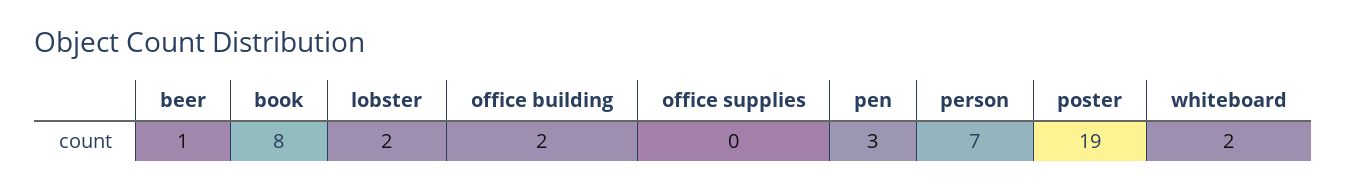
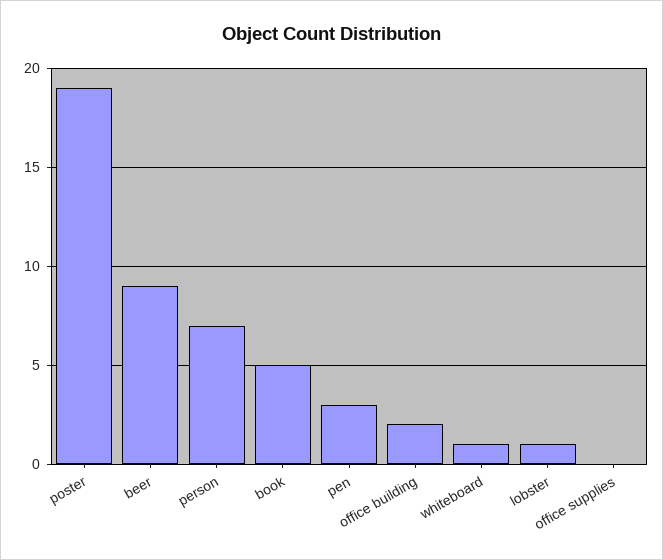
beer: 1 -> 9
book: 8 -> 5
lobster: 2 -> 1
whiteboard: 2 -> 1

